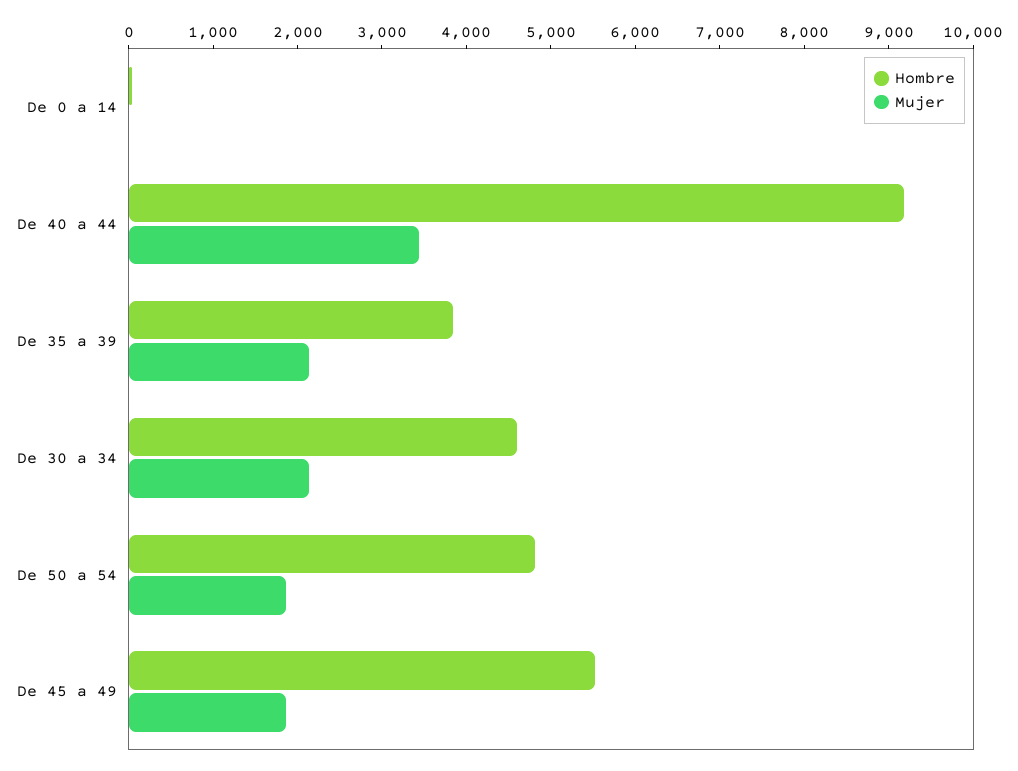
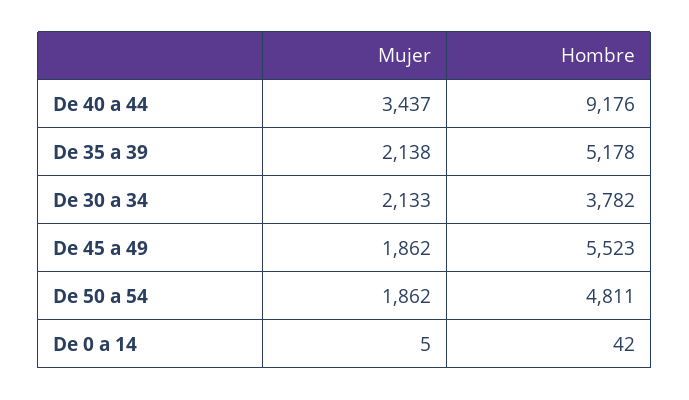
Hombre, De 35 a 39: 3800 -> 5178
Hombre, De 30 a 34: 4600 -> 3782

